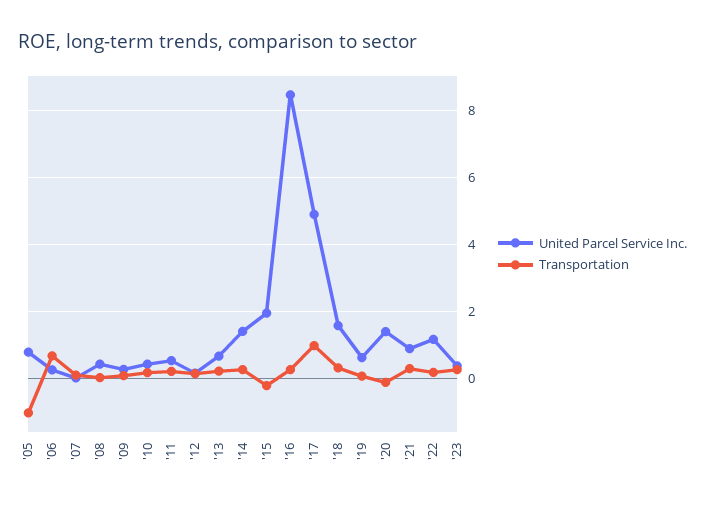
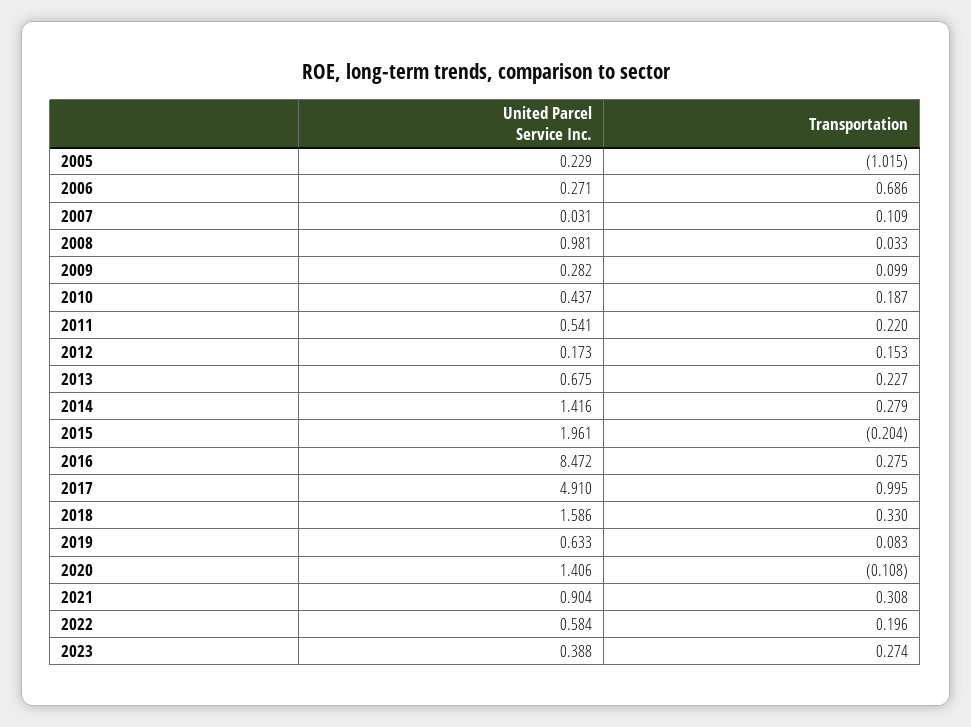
United Parcel Service Inc., '05: 0.8 -> 0.229
United Parcel Service Inc., '08: 0.4 -> 0.981
United Parcel Service Inc., '22: 1.2 -> 0.584

